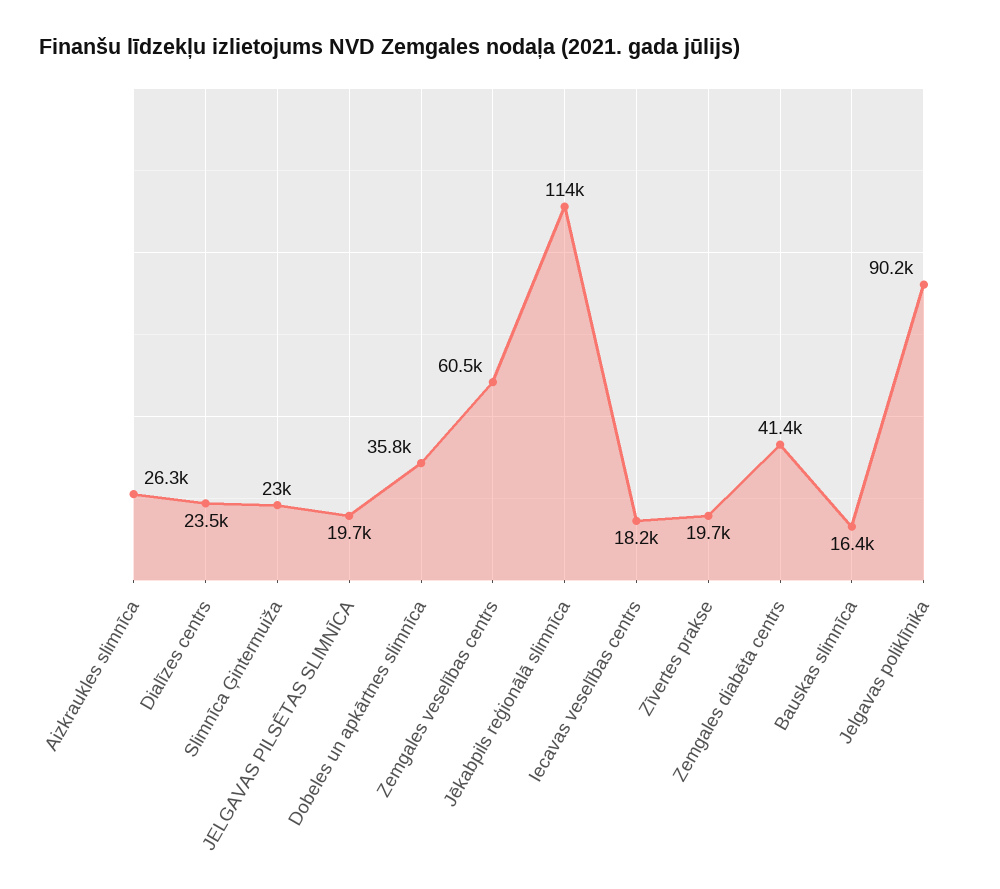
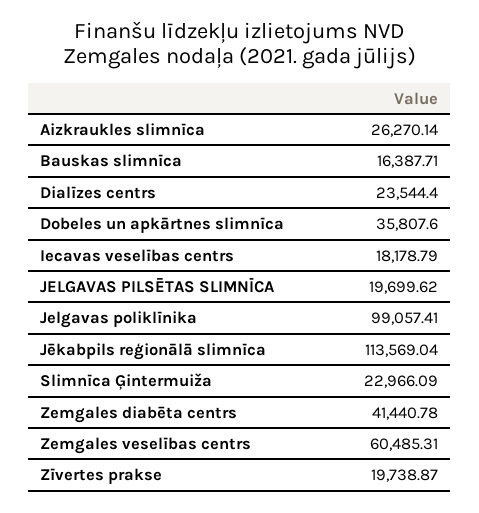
Jelgavas poliklīnika: 90200 -> 99057.41

